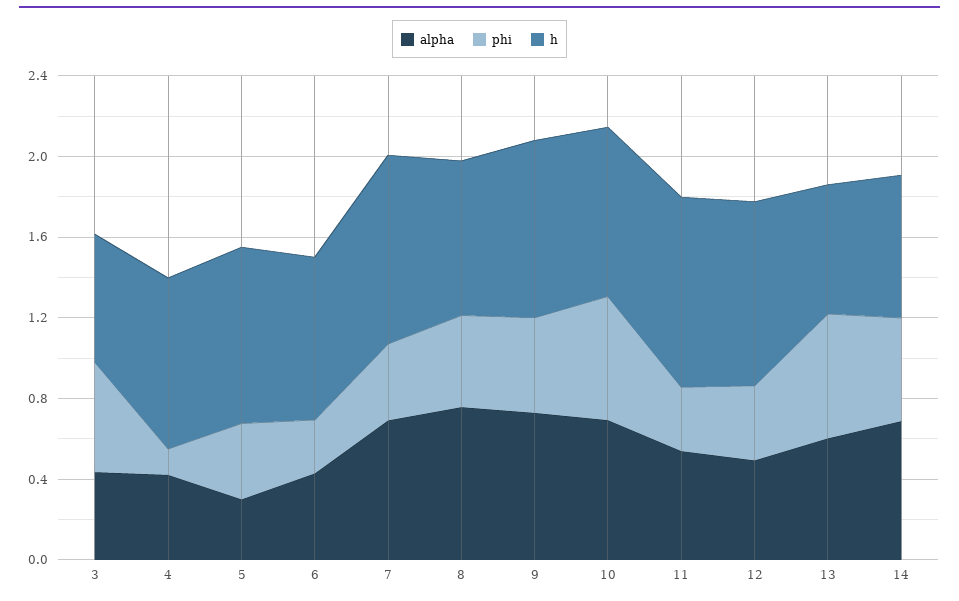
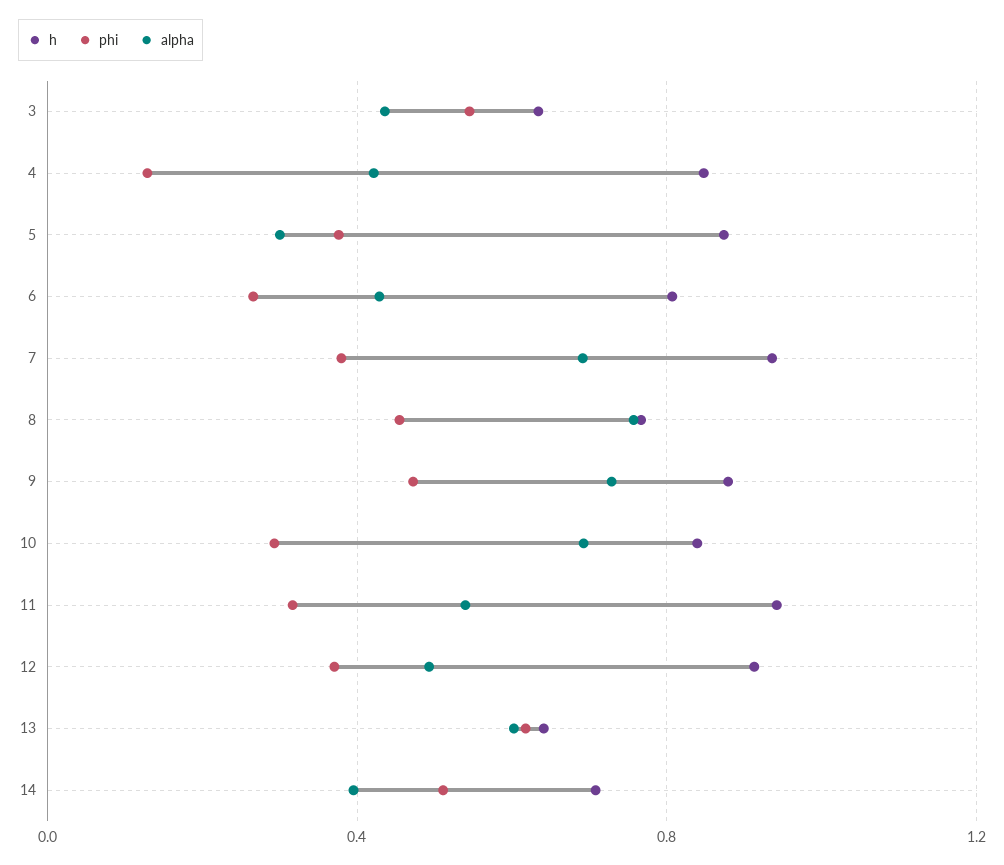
phi, 10: 0.6 -> 0.3
alpha, 14: 0.7 -> 0.4

